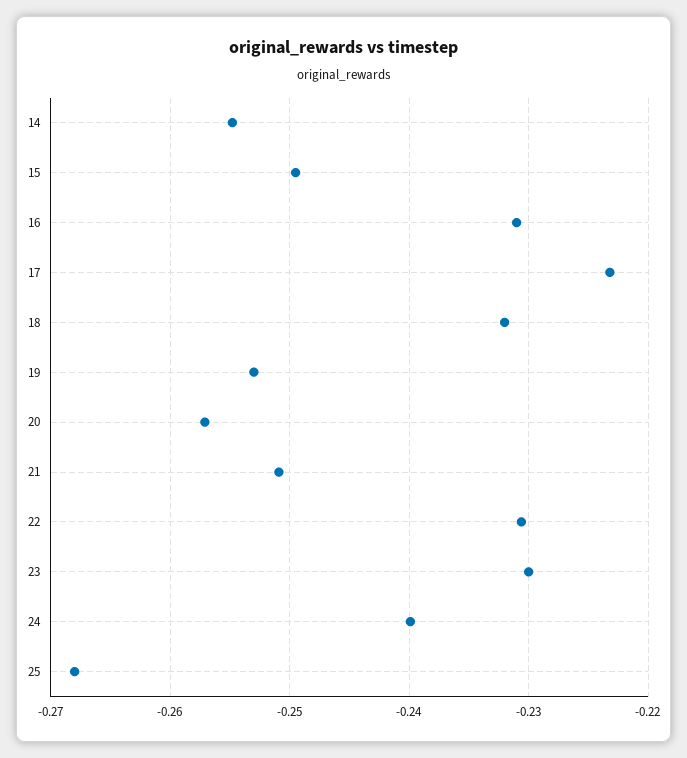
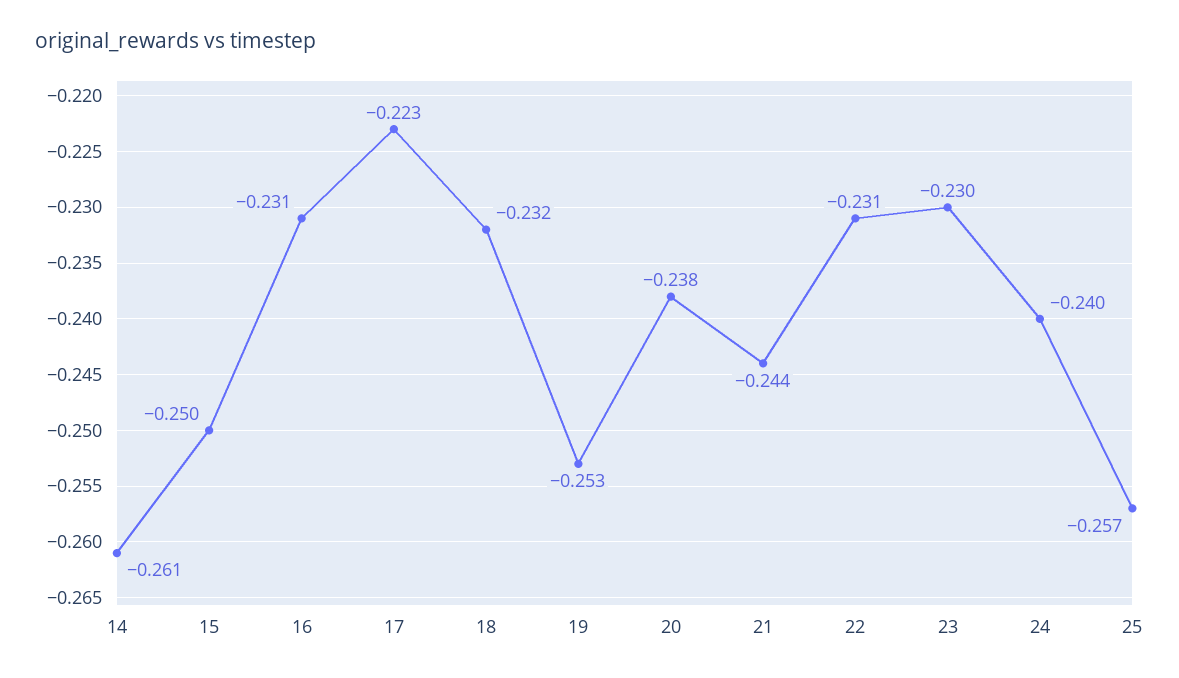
14: -0.255 -> -0.261
20: -0.257 -> -0.238
21: -0.251 -> -0.244
25: -0.268 -> -0.257

